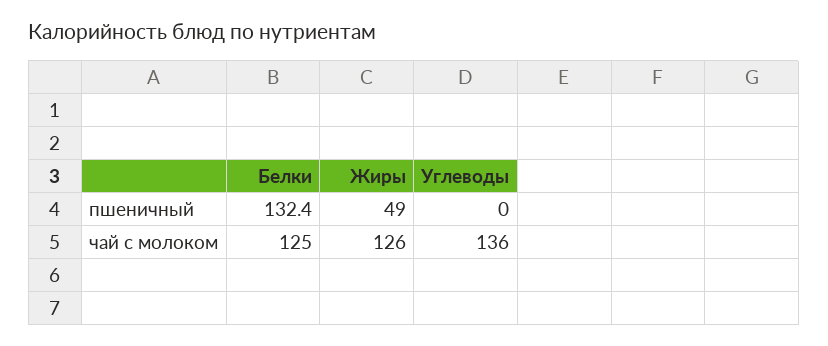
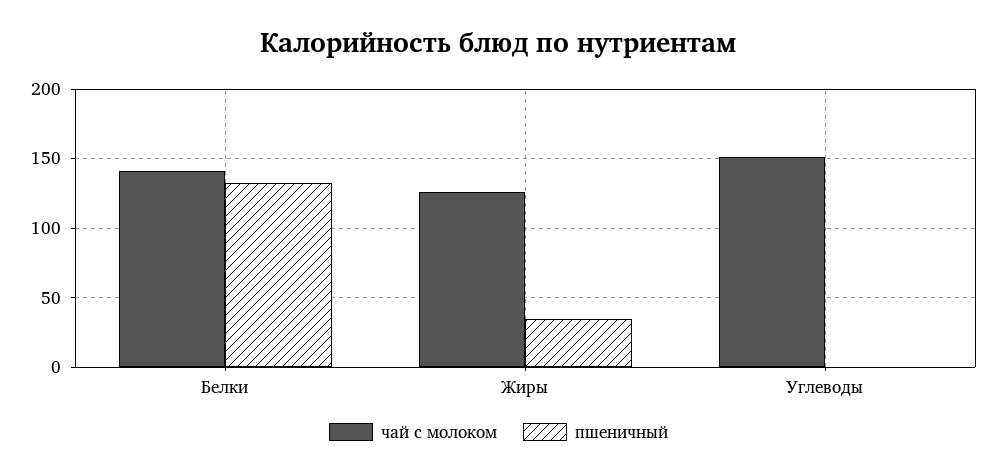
пшеничный, Жиры: 49 -> 35
чай с молоком, Белки: 125 -> 140
чай с молоком, Углеводы: 136 -> 150

